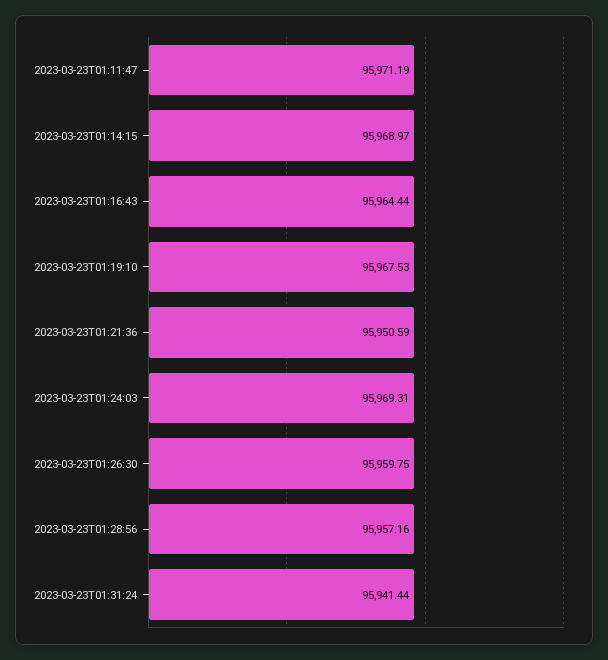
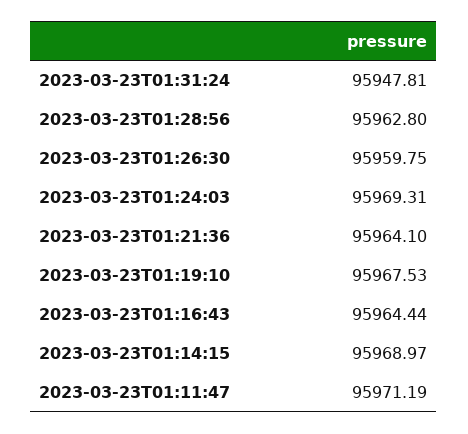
2023-03-23T01:21:36: 95950.59 -> 95964.1
2023-03-23T01:28:56: 95957.16 -> 95962.8
2023-03-23T01:31:24: 95941.44 -> 95947.81

